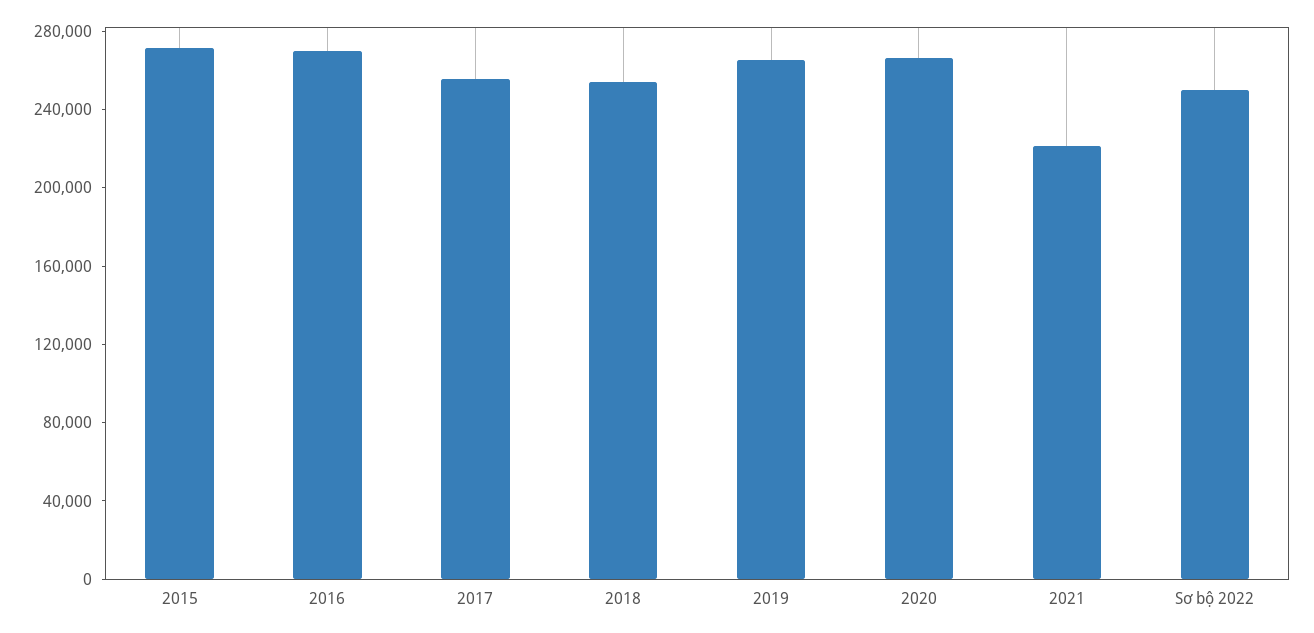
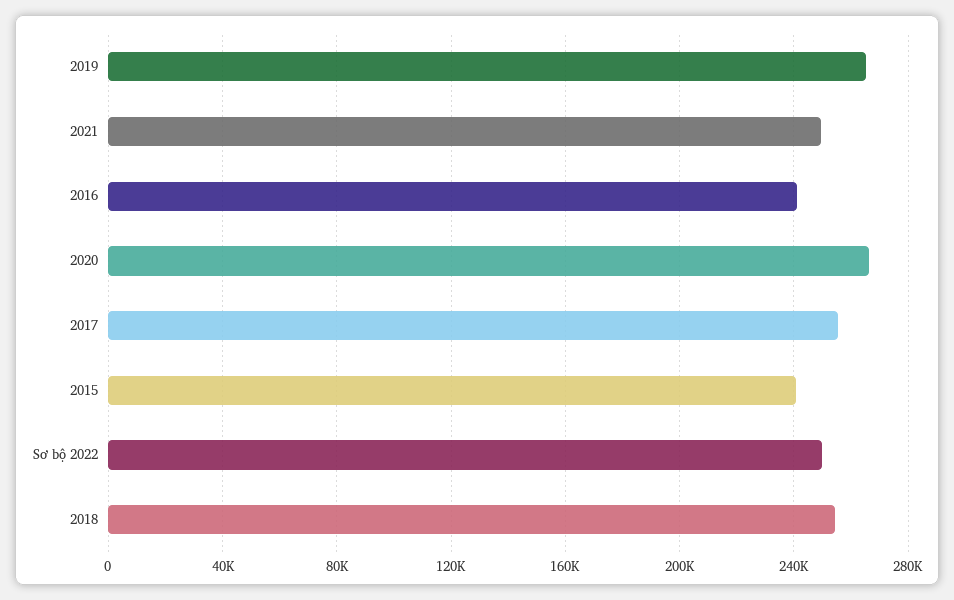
2015: 270000 -> 240000
2016: 270000 -> 240000
2021: 220000 -> 250000

